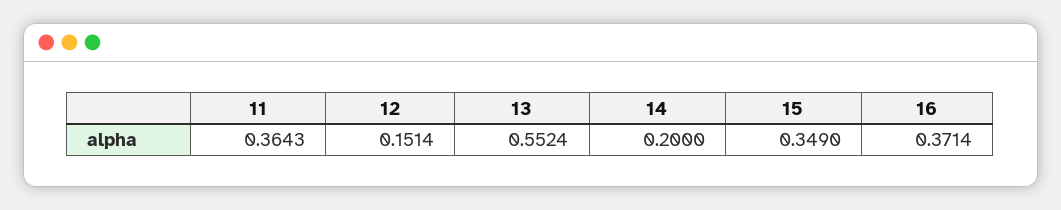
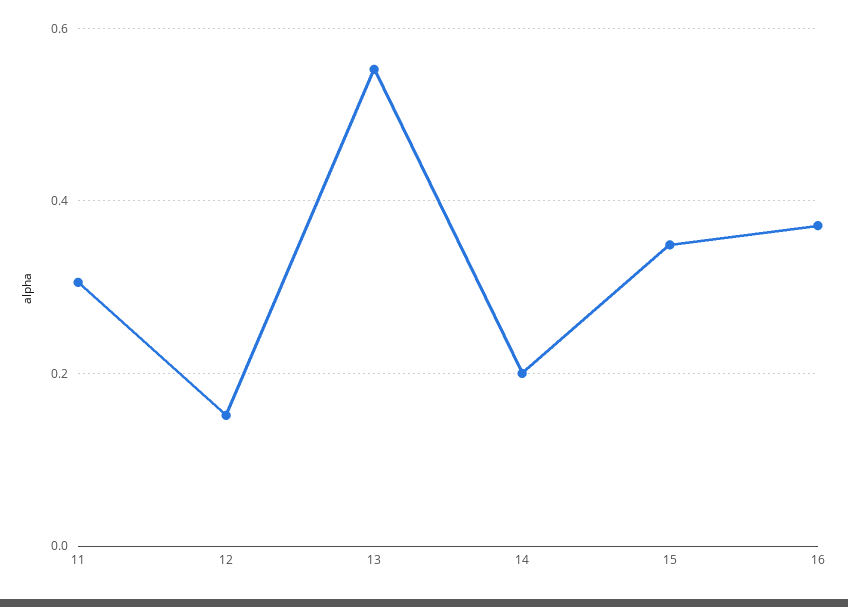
11: 0.3643 -> 0.3

